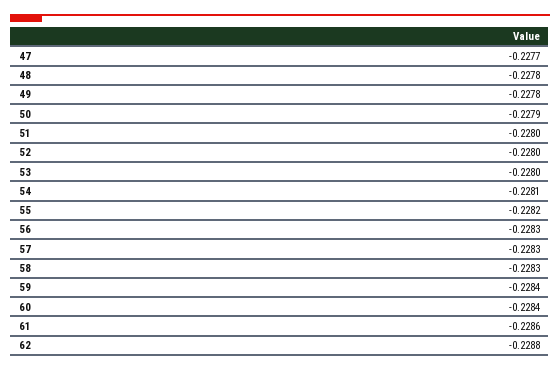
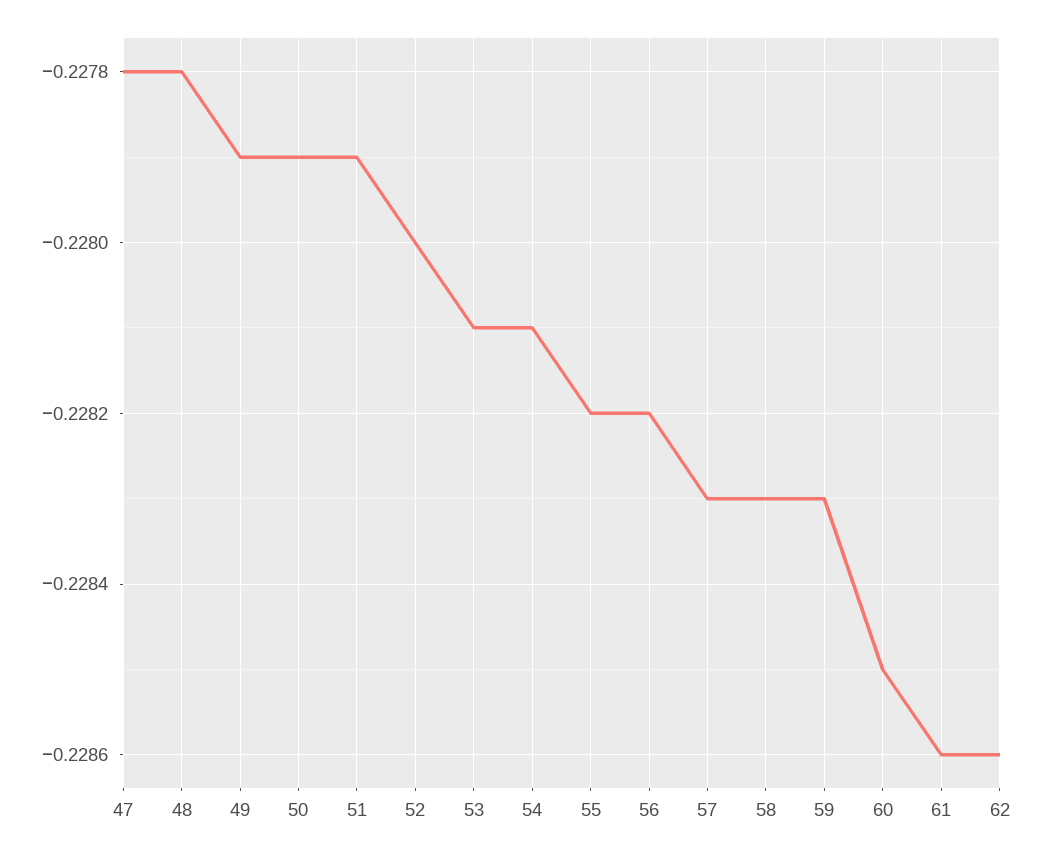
47: -0.2277 -> -0.2278
49: -0.2278 -> -0.2279
51: -0.228 -> -0.2279
53: -0.228 -> -0.2281
56: -0.2283 -> -0.2282
59: -0.2284 -> -0.2283
60: -0.2284 -> -0.2285
62: -0.2288 -> -0.2286

